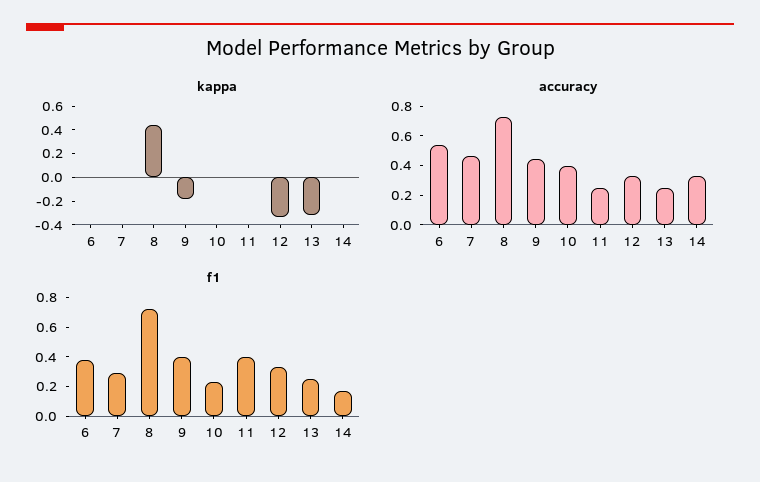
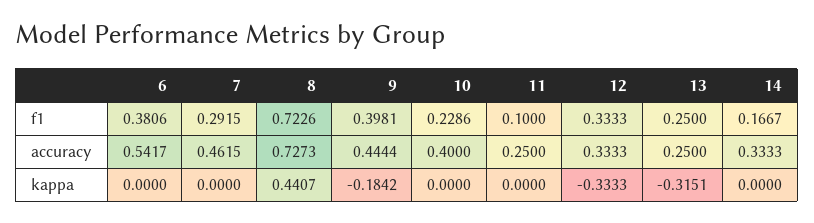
f1, 11: 0.4 -> 0.1

